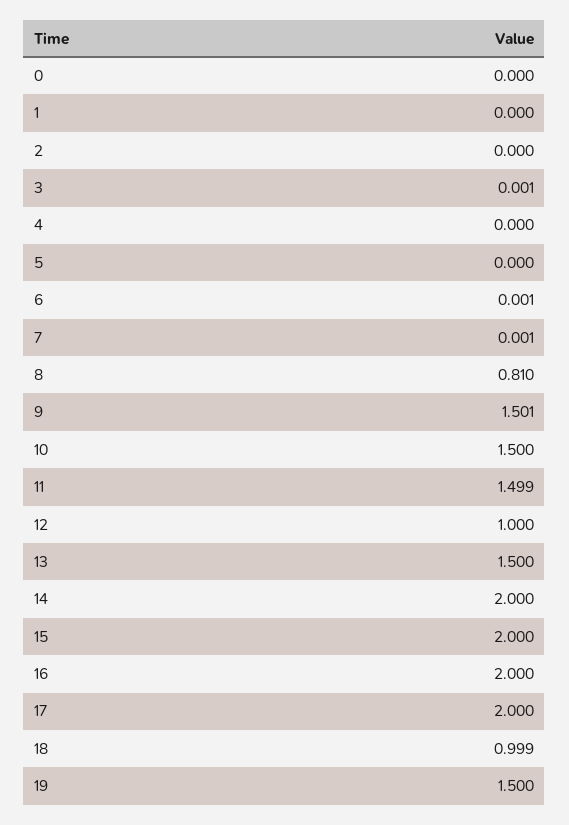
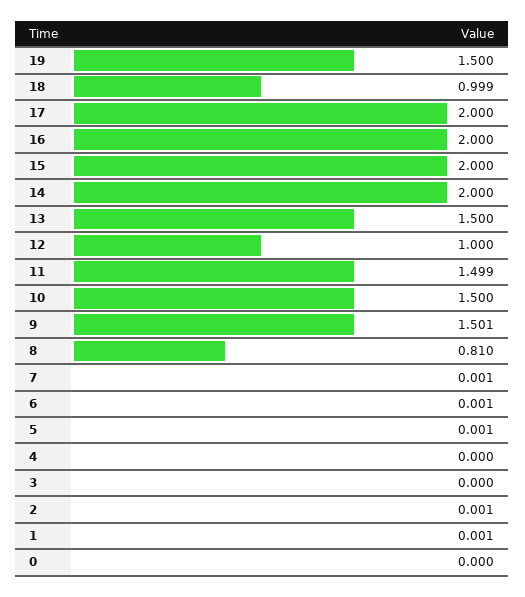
1: 0 -> 0.001
2: 0 -> 0.001
3: 0.001 -> 0
5: 0 -> 0.001

